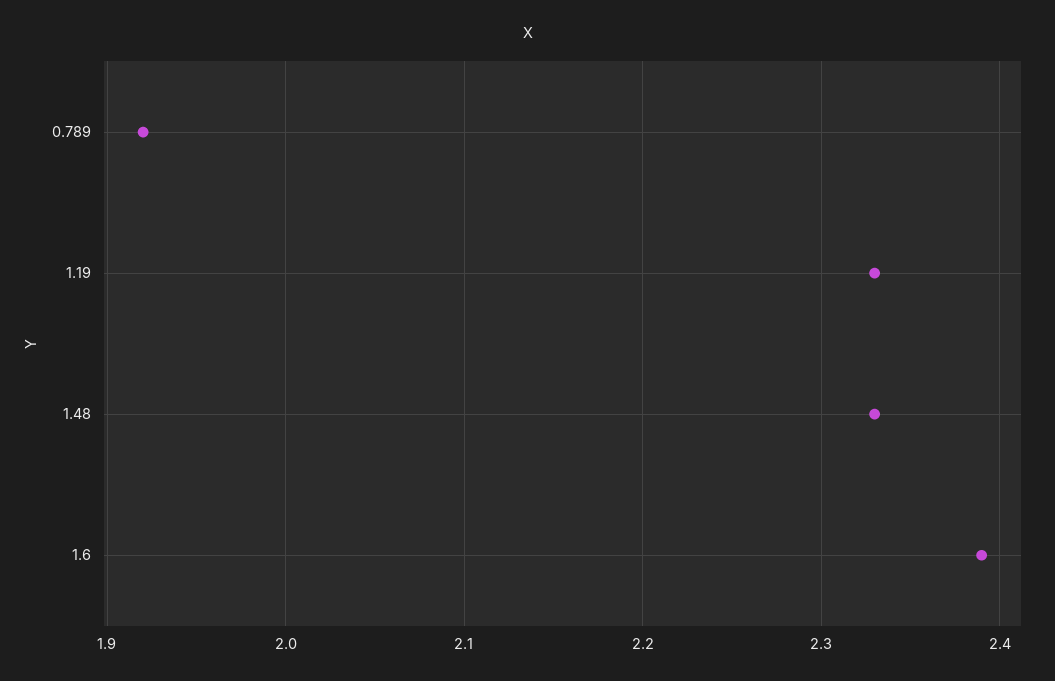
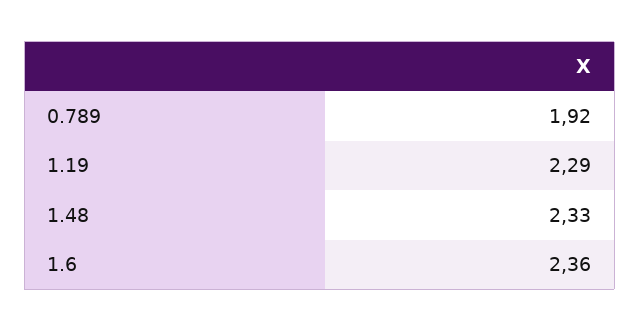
1.19: 2.33 -> 2.29
1.6: 2.39 -> 2.36

